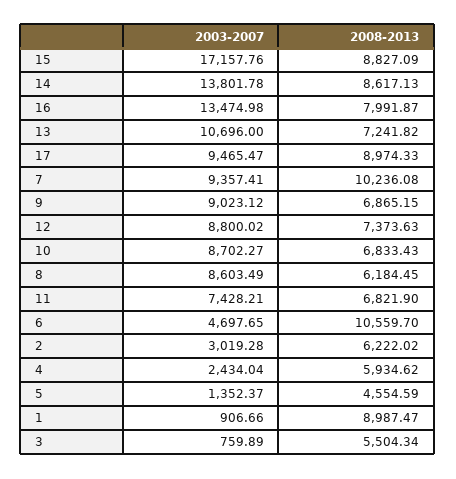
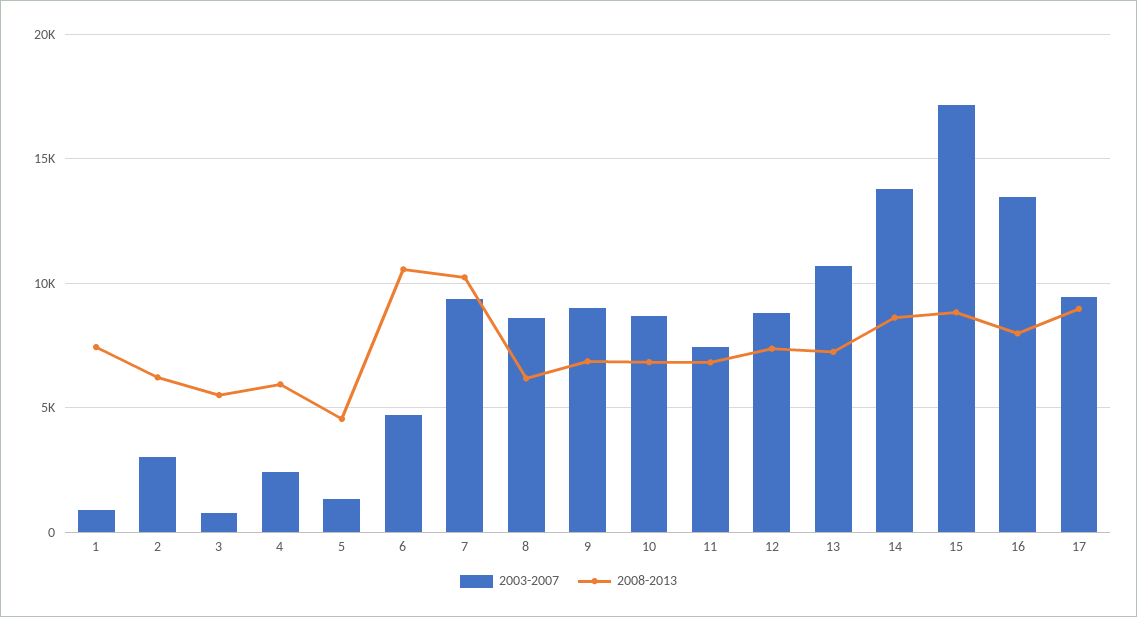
2008-2013, 1: 8987.47 -> 7500

